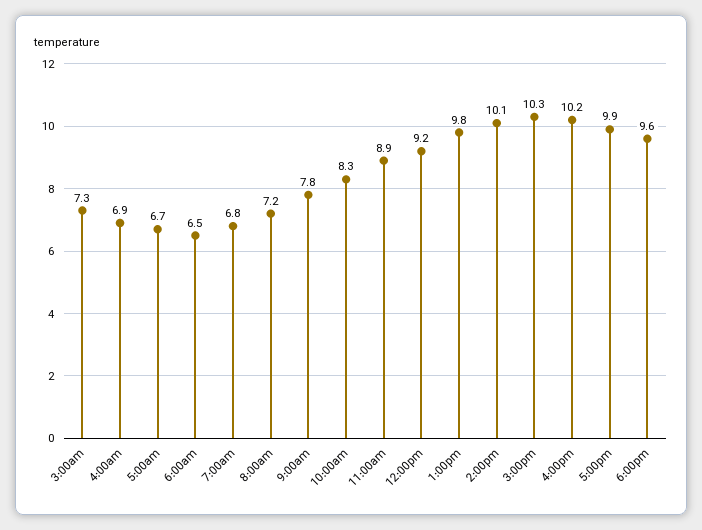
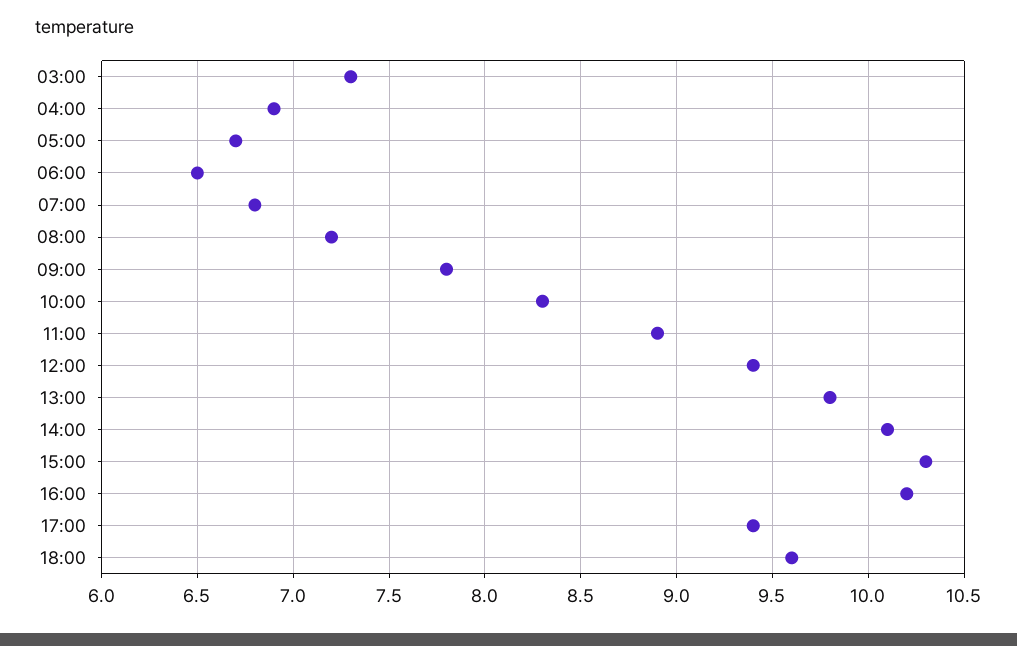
12:00pm: 9.2 -> 9.4
5:00pm: 9.9 -> 9.4

